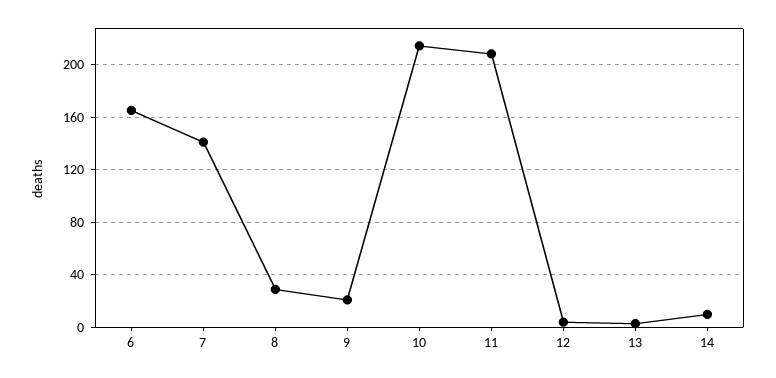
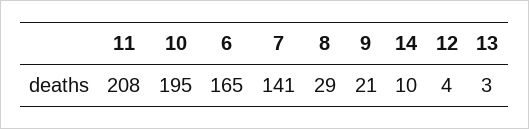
10: 215 -> 195

